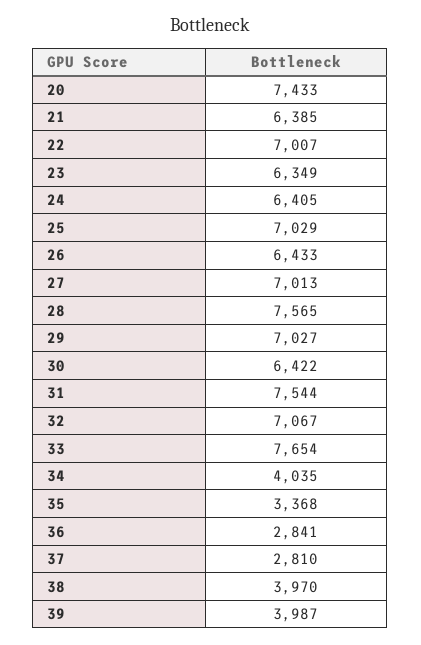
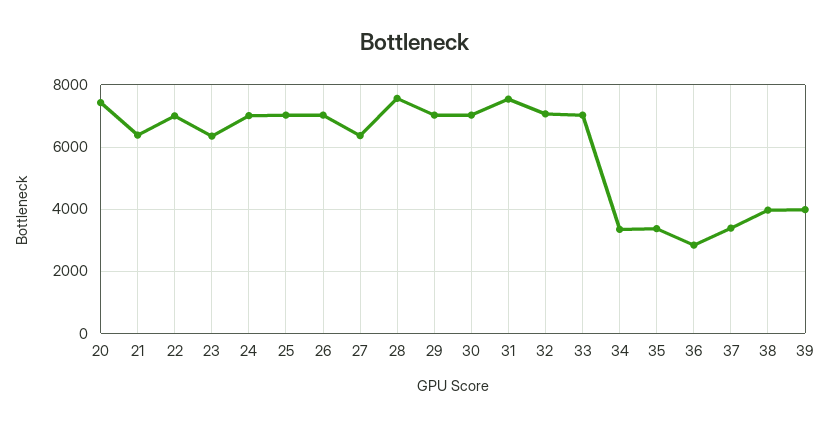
24: 6405 -> 7000
26: 6433 -> 7000
27: 7013 -> 6400
30: 6422 -> 7000
33: 7654 -> 7000
34: 4035 -> 3400
37: 2810 -> 3400

